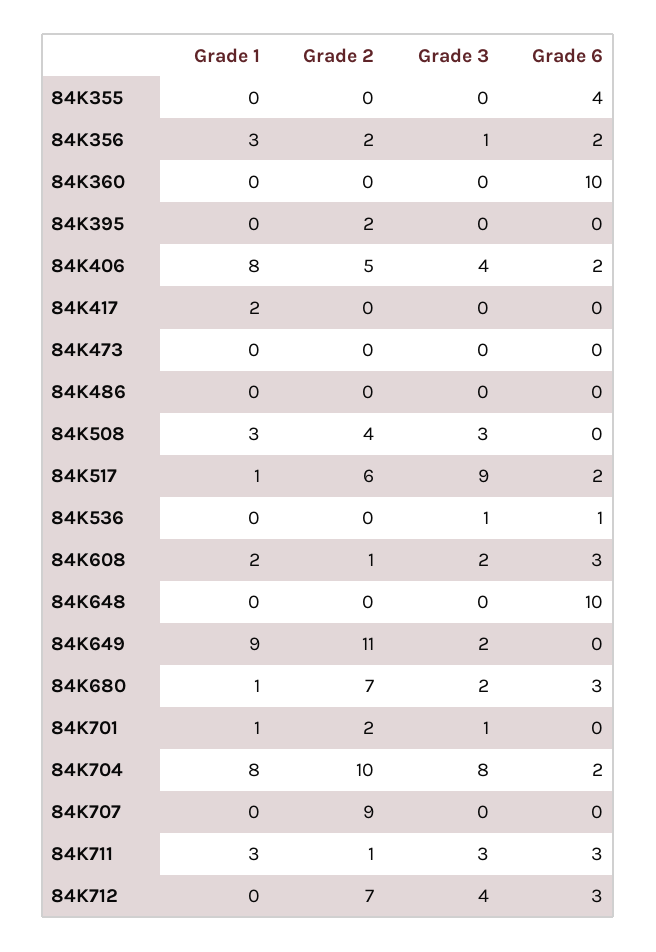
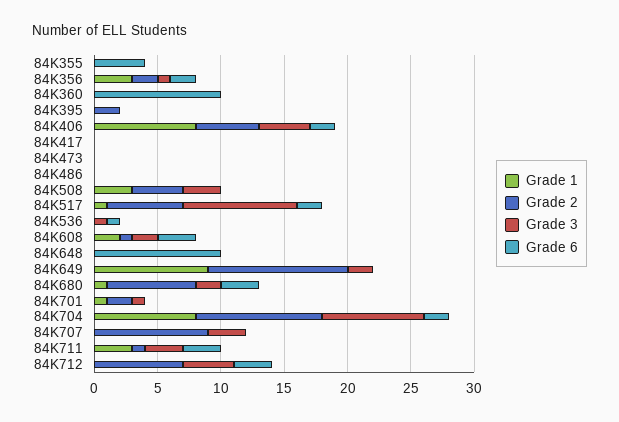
Grade 1, 84K417: 2 -> 0
Grade 3, 84K707: 0 -> 3

